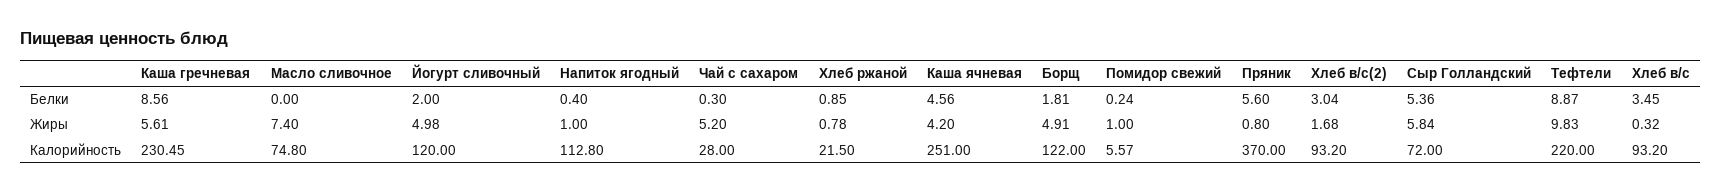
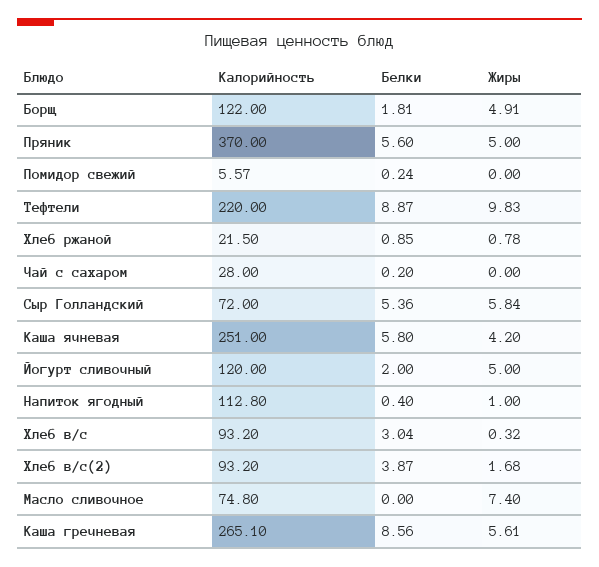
Чай с сахаром, Белки: 0.3 -> 0.2
Каша ячневая, Белки: 4.56 -> 5.8
Хлеб в/с(2), Белки: 3.04 -> 3.87
Хлеб в/с, Белки: 3.45 -> 3.04
Йогурт сливочный, Жиры: 4.98 -> 5
Чай с сахаром, Жиры: 5.2 -> 0
Помидор свежий, Жиры: 1 -> 0
Пряник, Жиры: 0.8 -> 5
Каша гречневая, Калорийность: 230.45 -> 265.1

